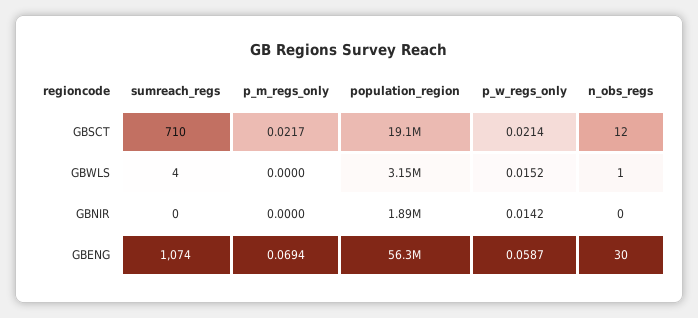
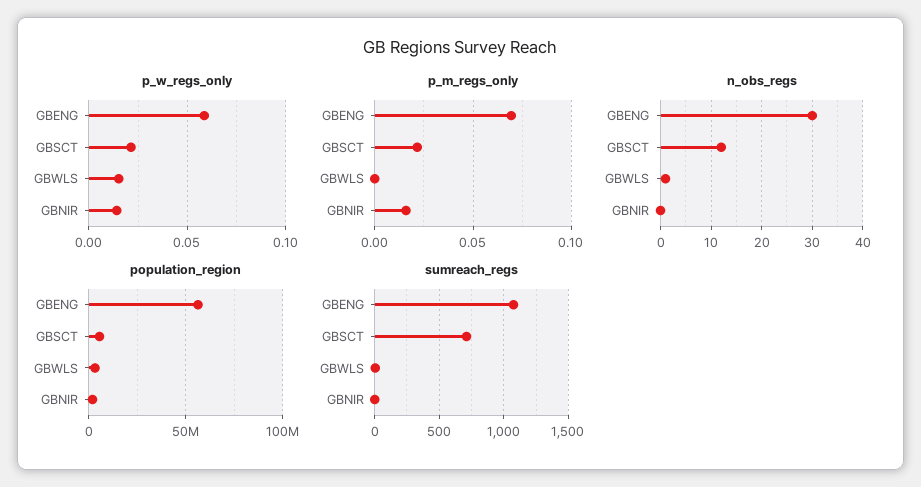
population_region, GBSCT: 19100000 -> 5000000
p_m_regs_only, GBNIR: 0 -> 0.015

